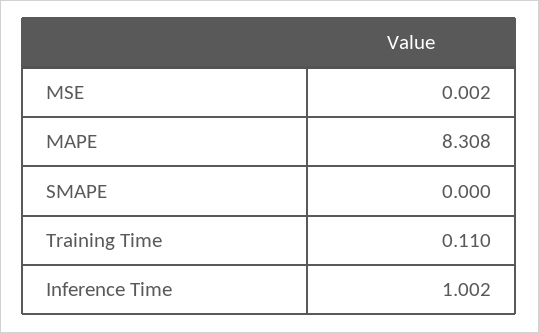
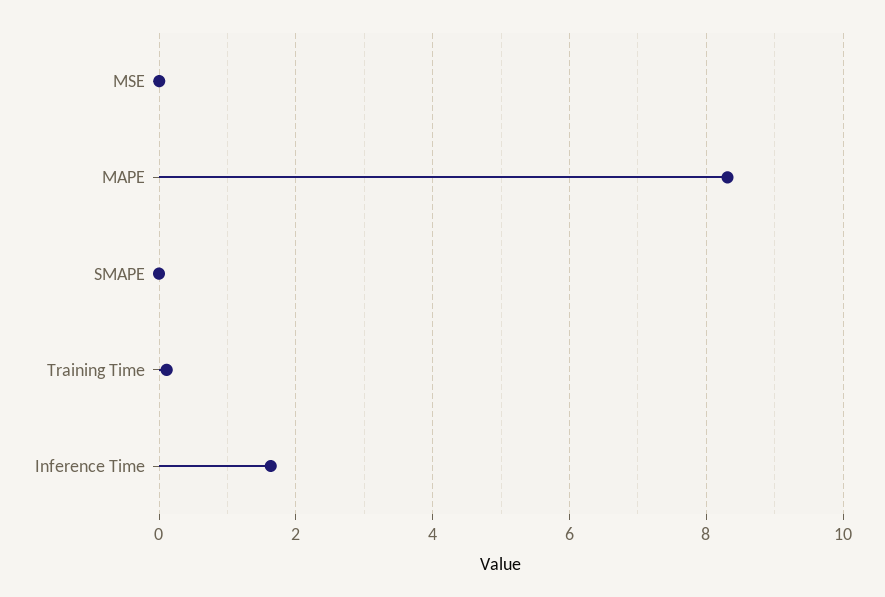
Inference Time: 1.002 -> 1.6

